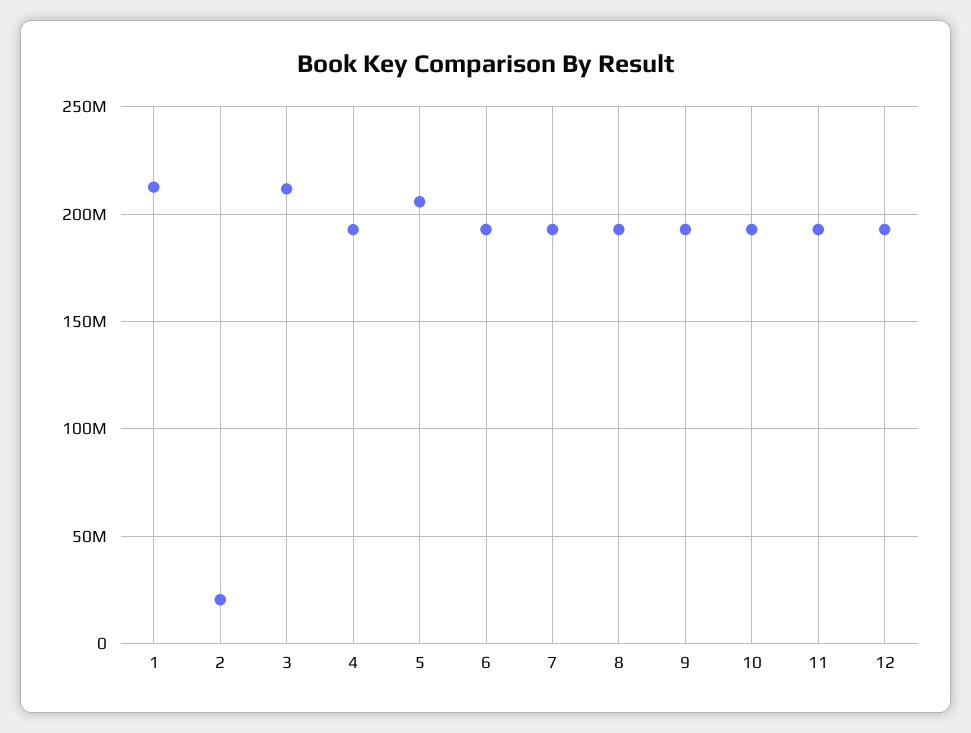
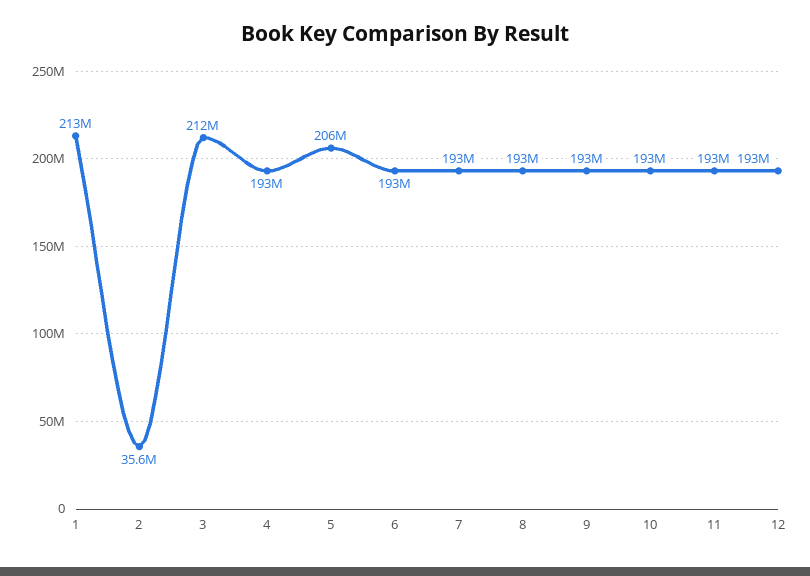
2: 20000000 -> 35600000

